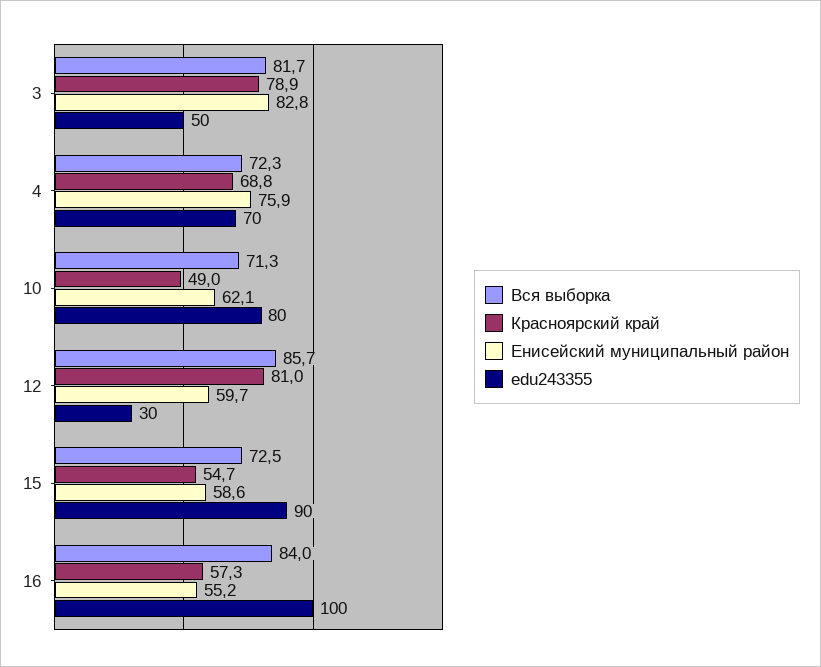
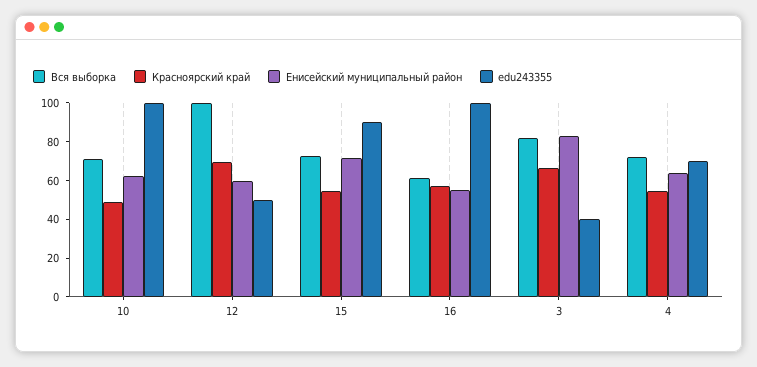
Красноярский край, 3: 78.9 -> 65
edu243355, 3: 50 -> 40
Красноярский край, 4: 68.8 -> 55
Енисейский муниципальный район, 4: 75.9 -> 65
edu243355, 10: 80 -> 100
Вся выборка, 12: 85.7 -> 100
Красноярский край, 12: 81 -> 70
edu243355, 12: 30 -> 50
Енисейский муниципальный район, 15: 58.6 -> 70
Вся выборка, 16: 84 -> 60

